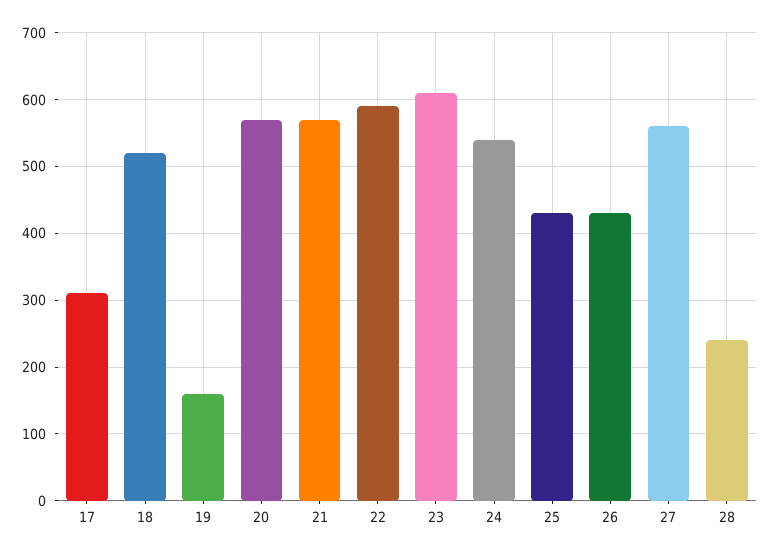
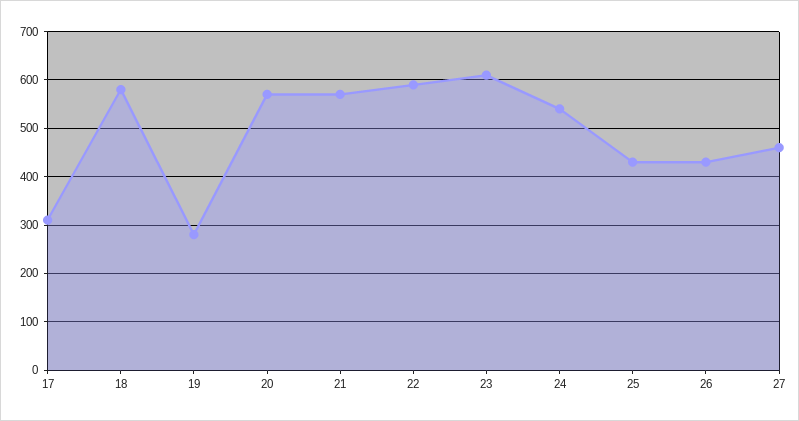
18: 520 -> 580
19: 160 -> 280
27: 560 -> 460
28: 240 -> none

